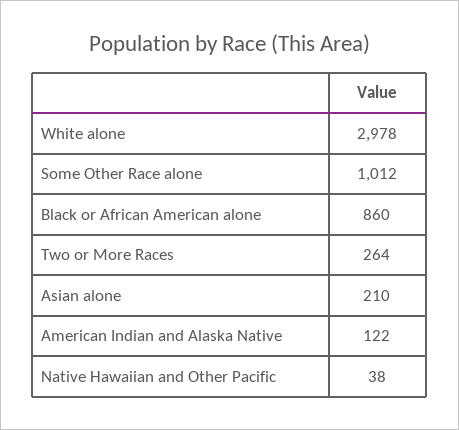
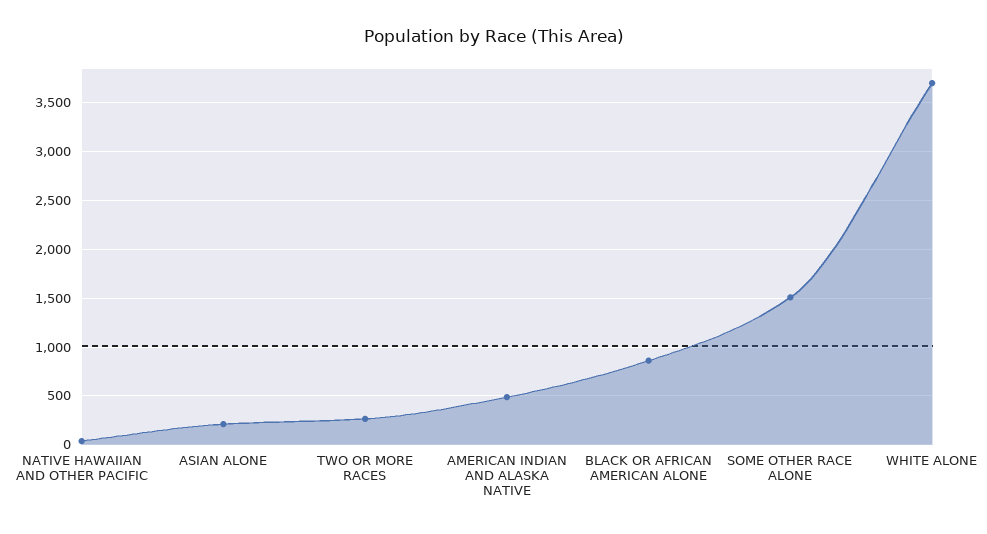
White alone: 2978 -> 3700
Some Other Race alone: 1012 -> 1500
American Indian and Alaska Native: 122 -> 500

